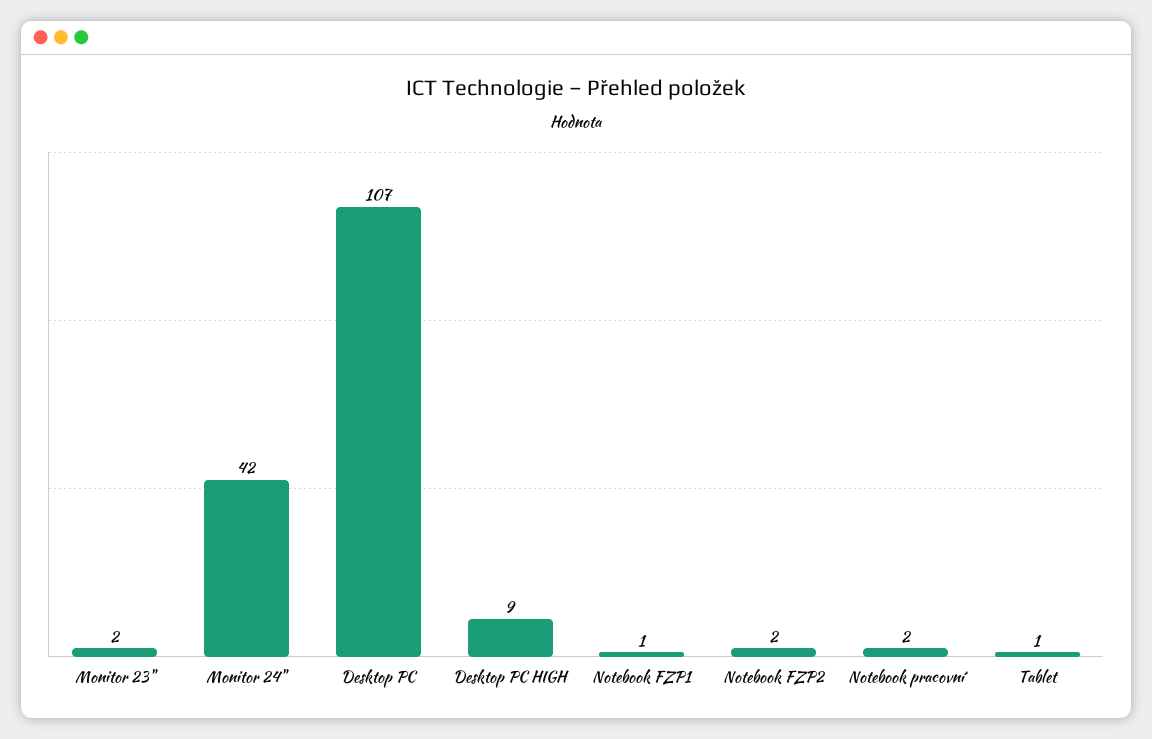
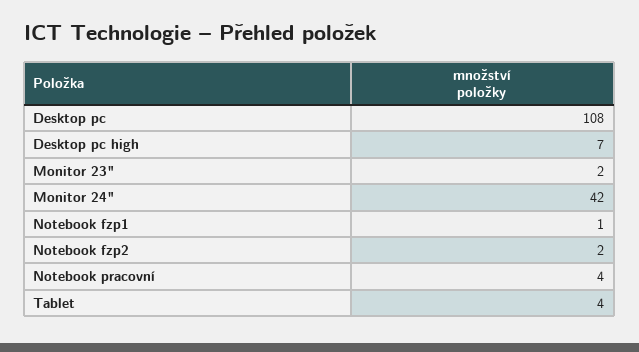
Desktop PC: 107 -> 108
Desktop PC HIGH: 9 -> 7
Notebook pracovní: 2 -> 4
Tablet: 1 -> 4

